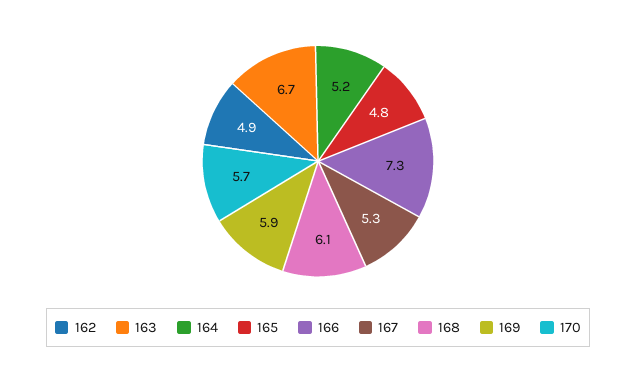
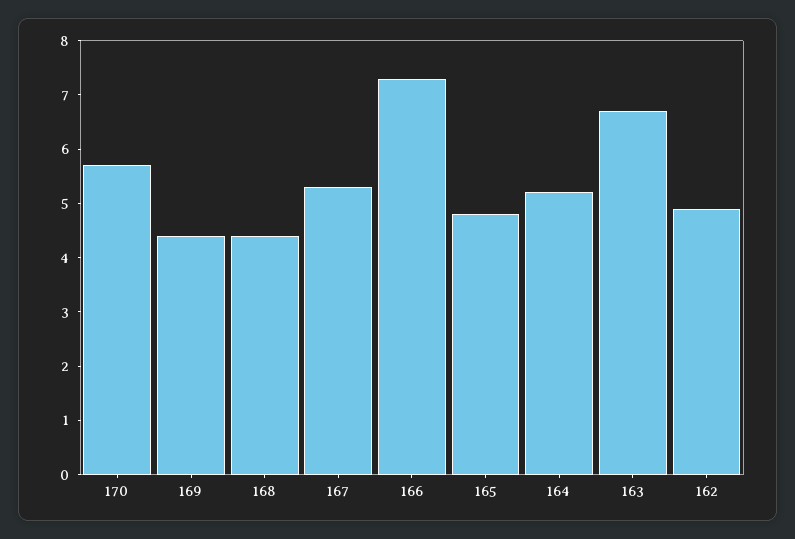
168: 6.1 -> 4.5
169: 5.9 -> 4.5

